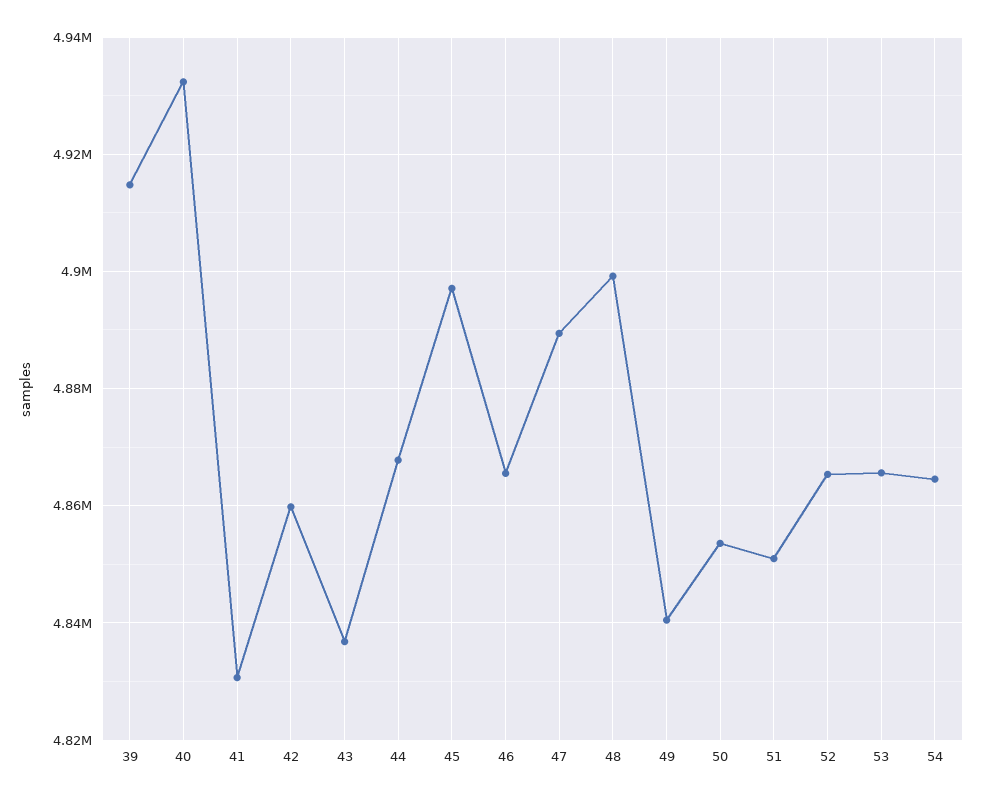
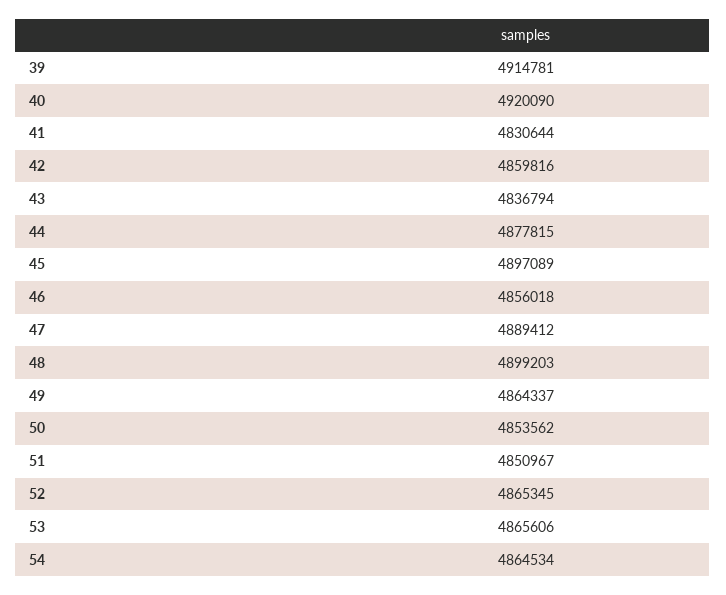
40: 4932000 -> 4920090
44: 4868000 -> 4877815
46: 4866000 -> 4856018
49: 4840000 -> 4864337

